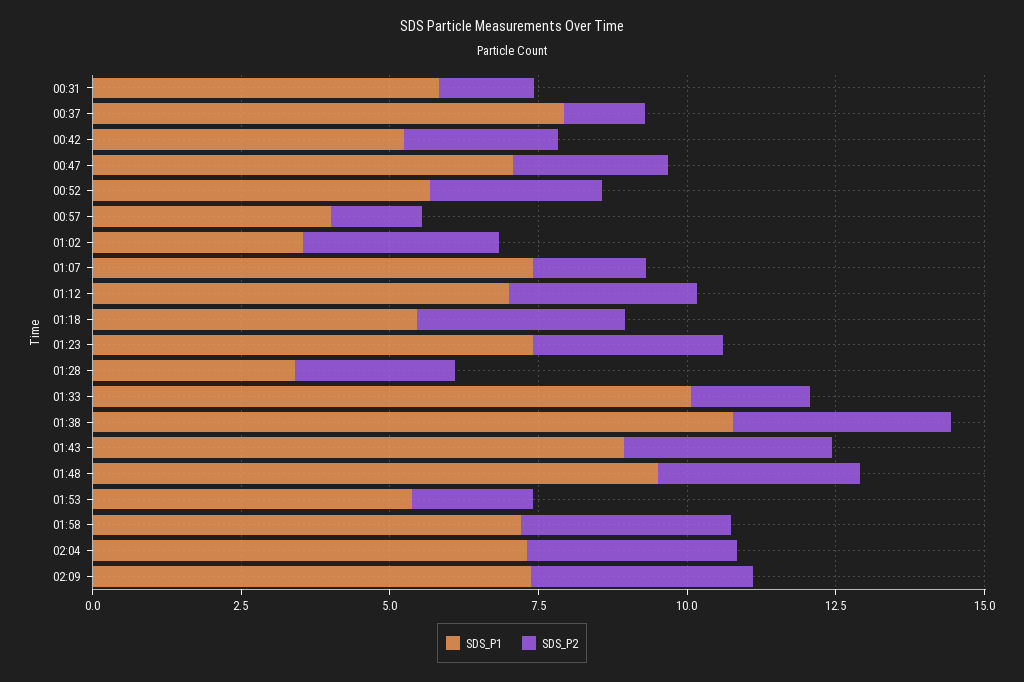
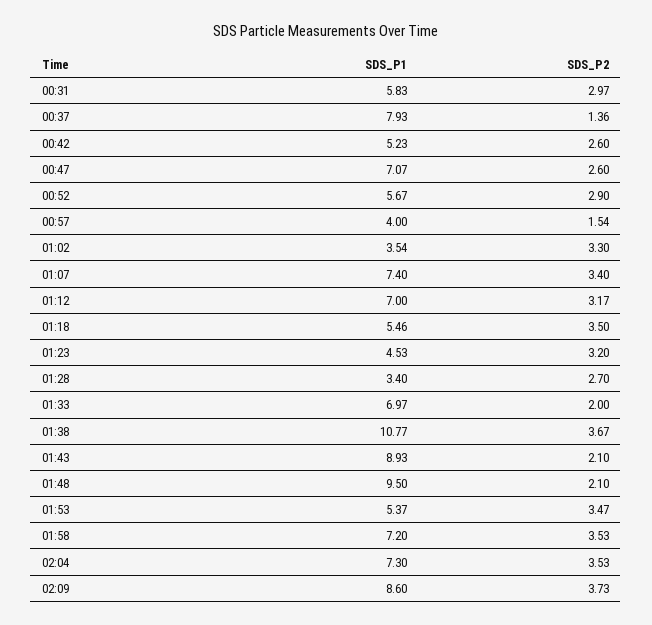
SDS_P2, 00:31: 1.5 -> 2.97
SDS_P2, 01:07: 2 -> 3.4
SDS_P1, 01:23: 7.5 -> 4.53
SDS_P1, 01:33: 10 -> 6.97
SDS_P2, 01:43: 3.5 -> 2.1
SDS_P2, 01:48: 3.5 -> 2.1
SDS_P2, 01:53: 2 -> 3.47
SDS_P1, 02:09: 7.5 -> 8.6

